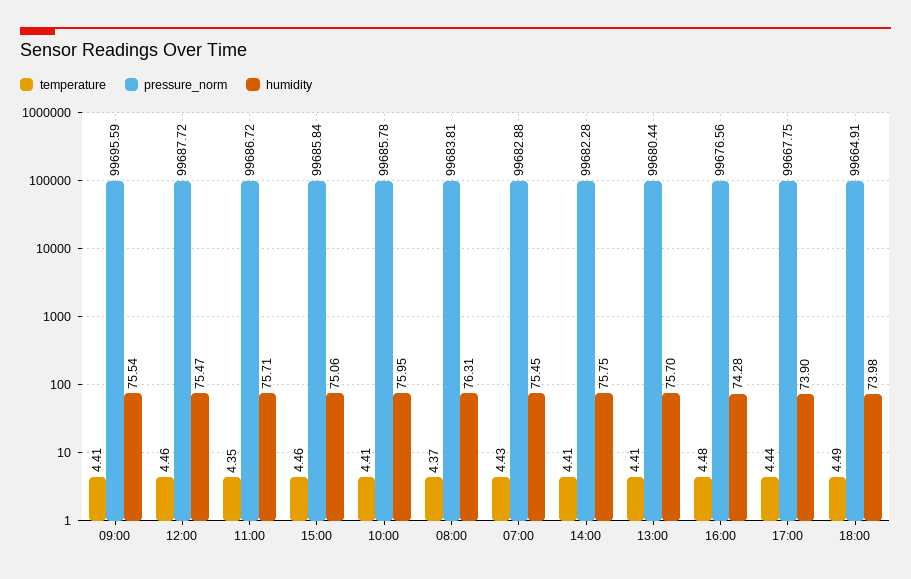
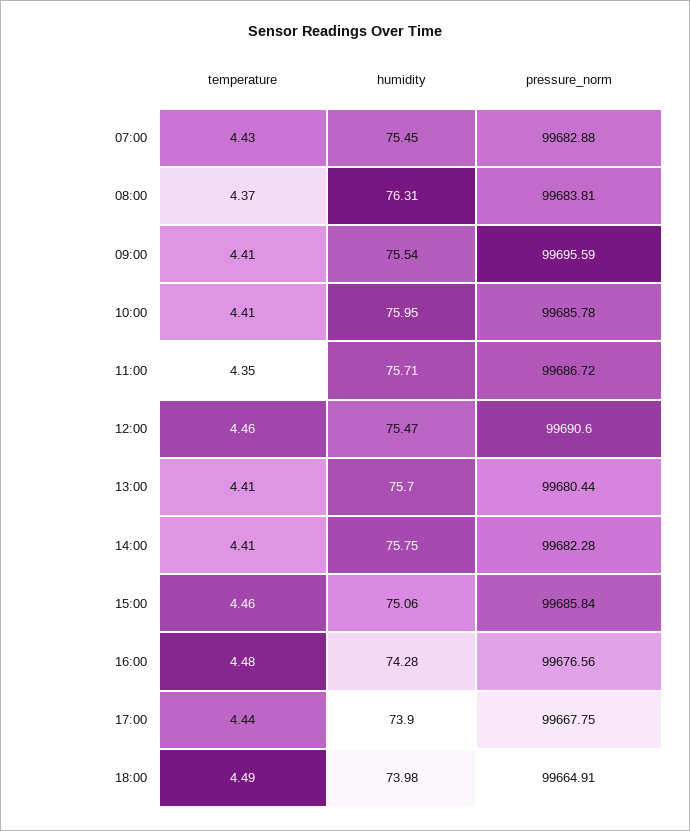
pressure_norm, 12:00: 99687.72 -> 99690.6

